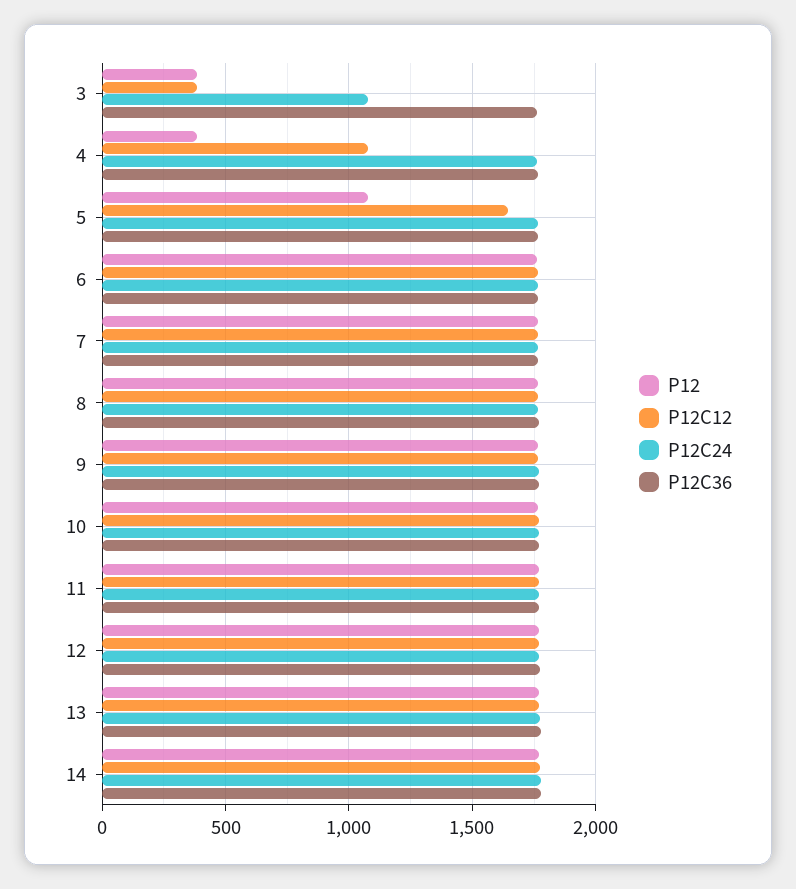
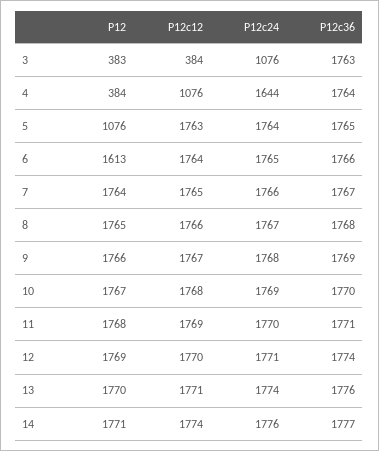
P12C24, 4: 1750 -> 1644
P12C12, 5: 1650 -> 1763
P12, 6: 1750 -> 1613

